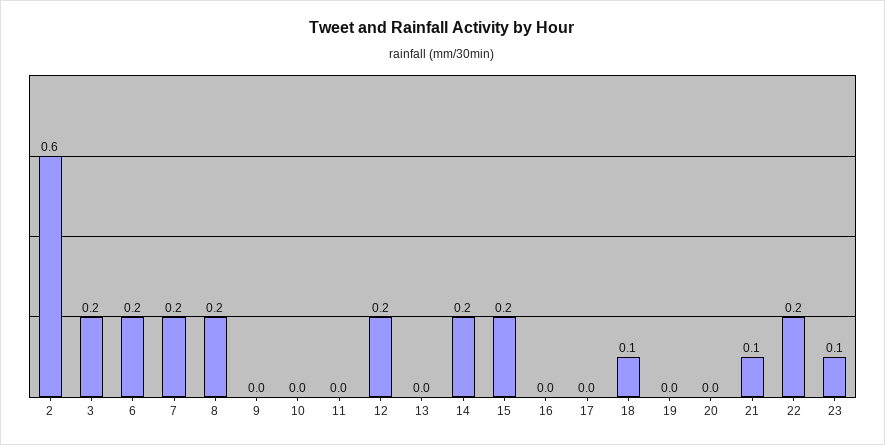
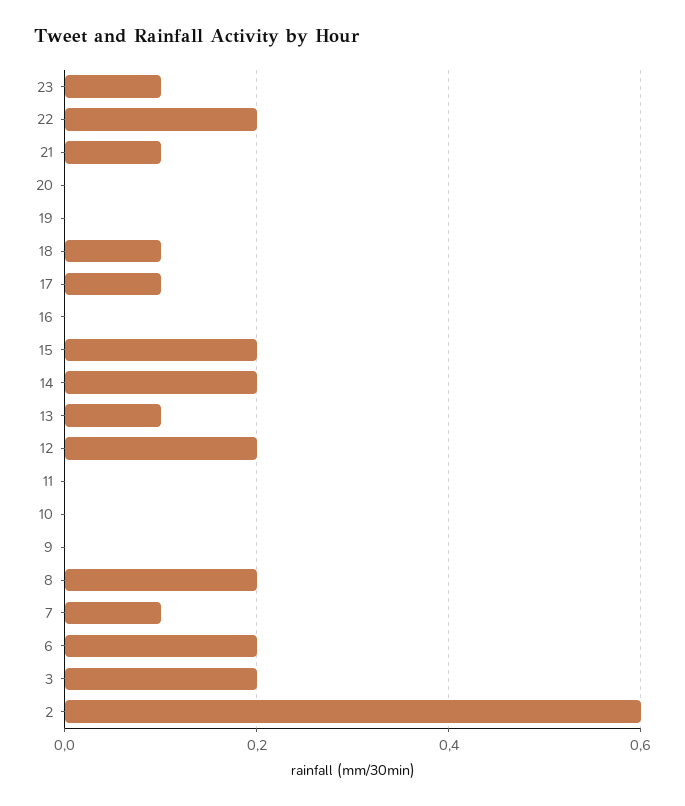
7: 0.2 -> 0.1
13: 0 -> 0.1
17: 0 -> 0.1

